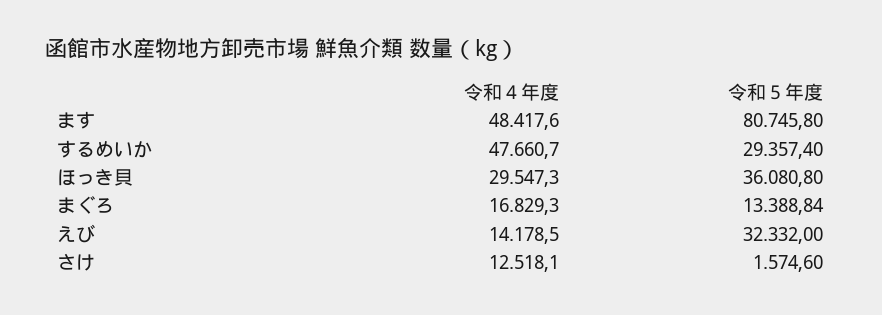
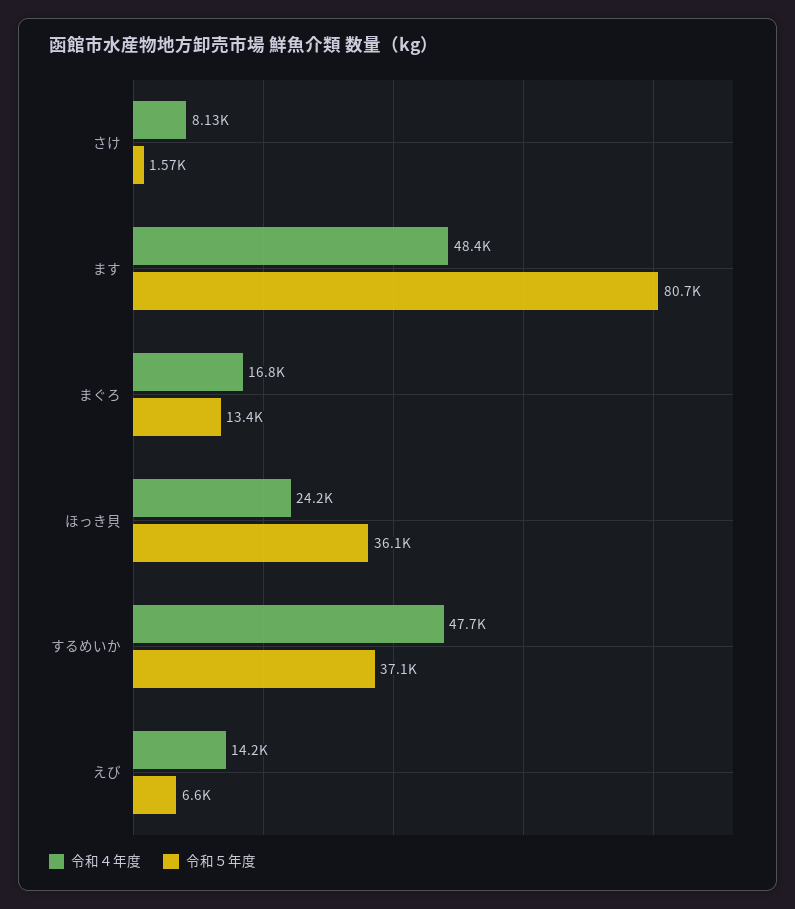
令和５年度, するめいか: 29357.4 -> 37100
令和４年度, ほっき貝: 29547.3 -> 24200
令和５年度, えび: 32332 -> 6600
令和４年度, さけ: 12518.1 -> 8130

